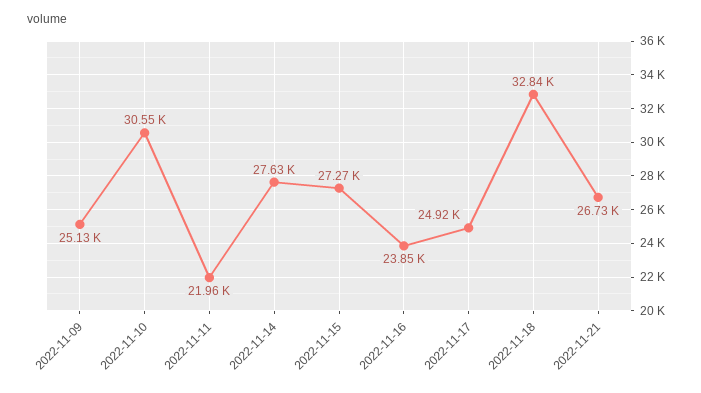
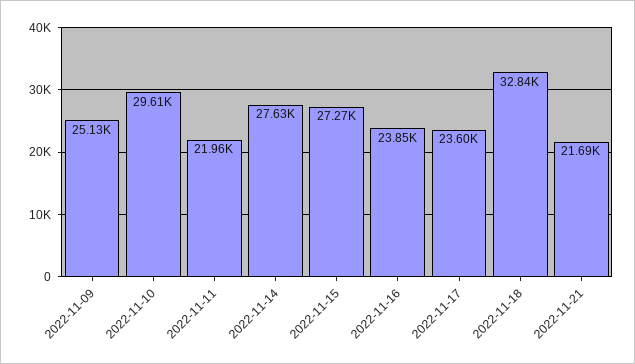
2022-11-10: 30550 -> 29610
2022-11-17: 24920 -> 23600
2022-11-21: 26730 -> 21690

